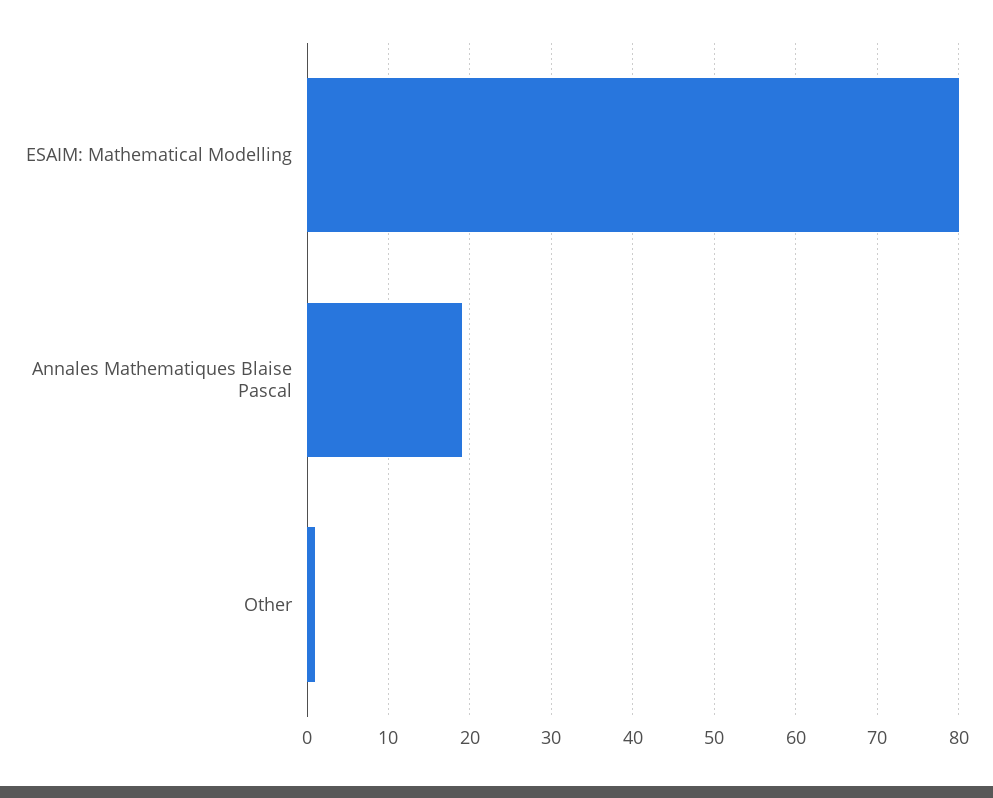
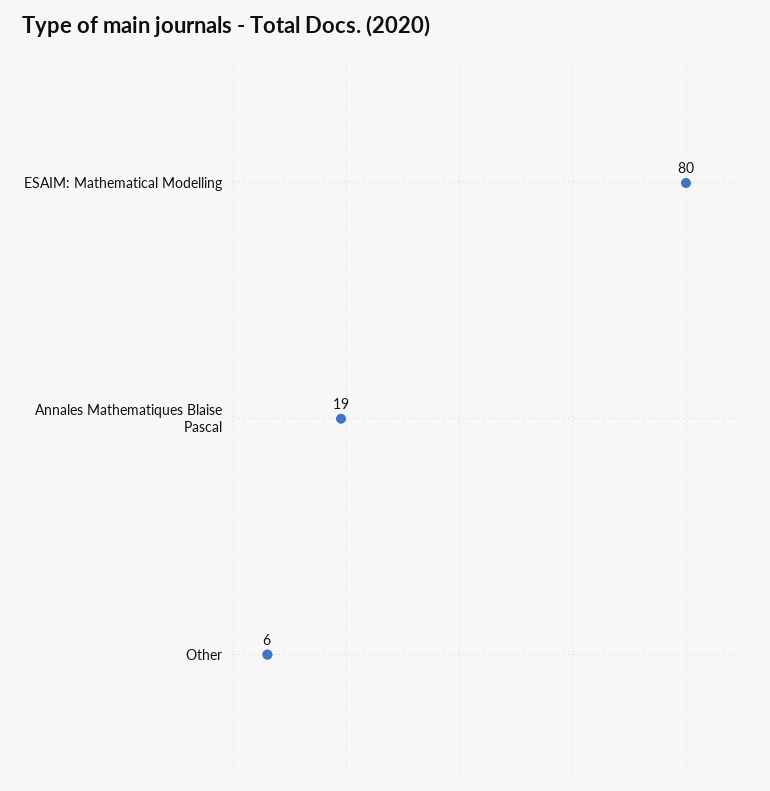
Other: 1 -> 6

